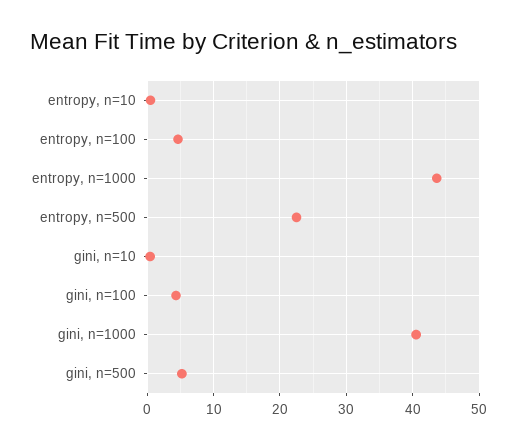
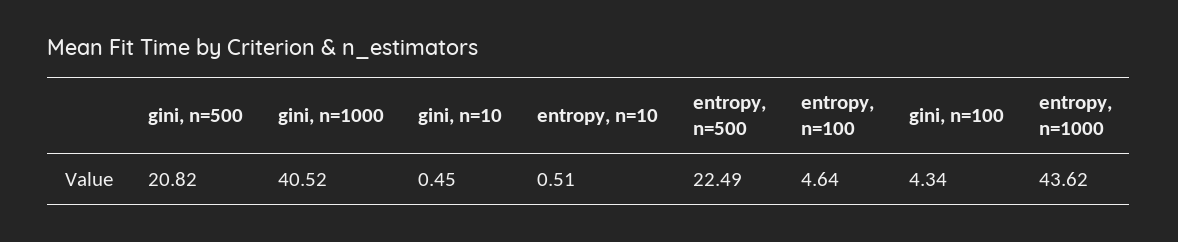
gini, n=500: 5 -> 20.82

